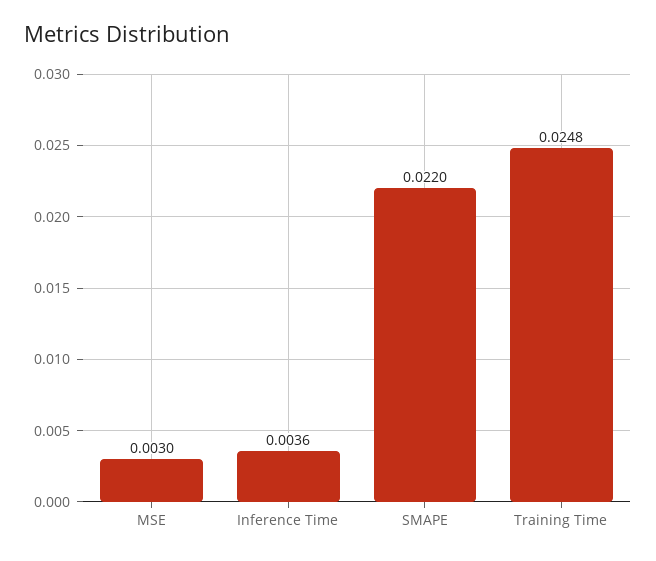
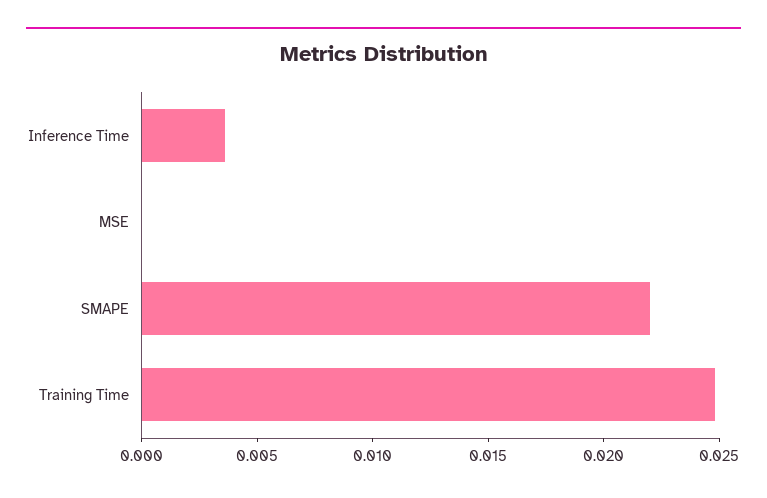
MSE: 0.003 -> 0

